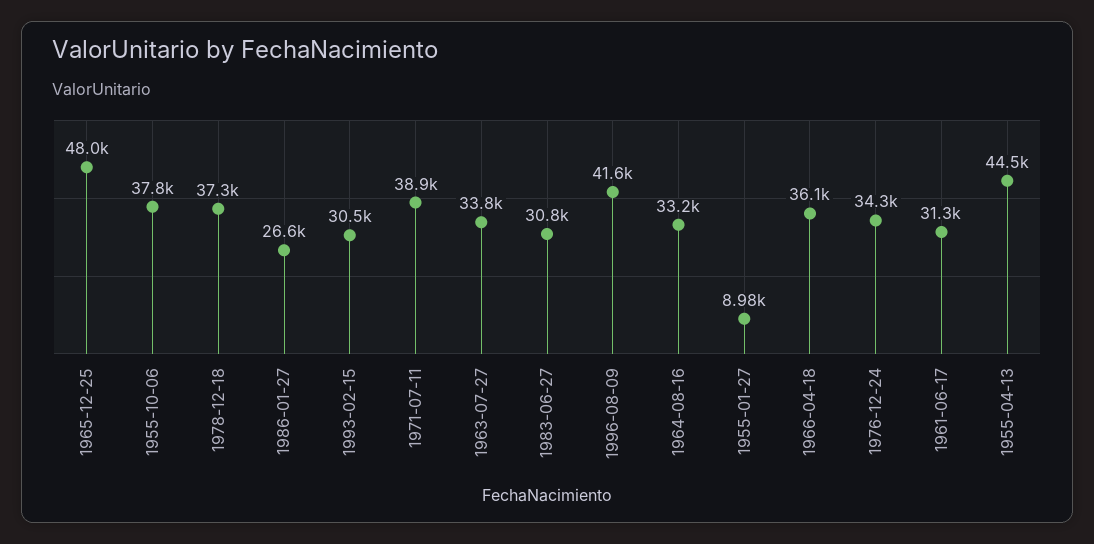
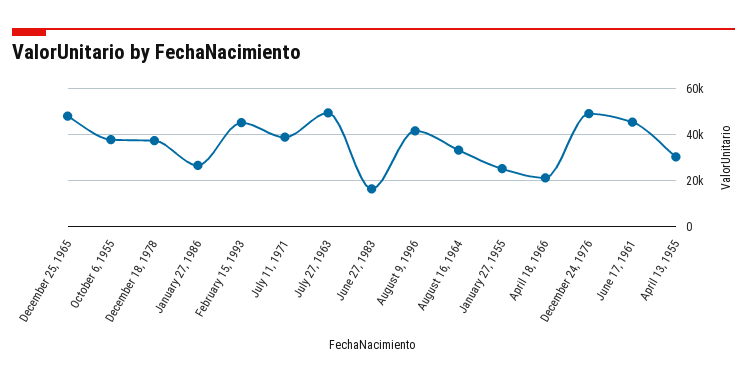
1993-02-15: 30500 -> 45000
1963-07-27: 33800 -> 50000
1983-06-27: 30800 -> 15000
1955-01-27: 8980 -> 25000
1966-04-18: 36100 -> 20000
1976-12-24: 34300 -> 50000
1961-06-17: 31300 -> 45000
1955-04-13: 44500 -> 30000

